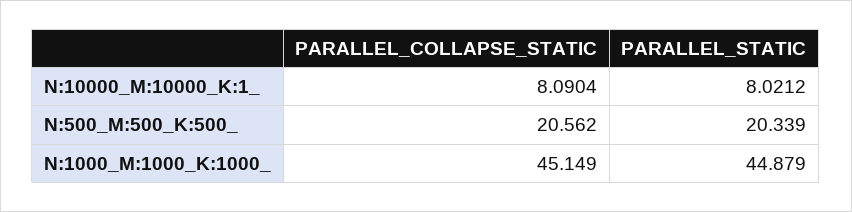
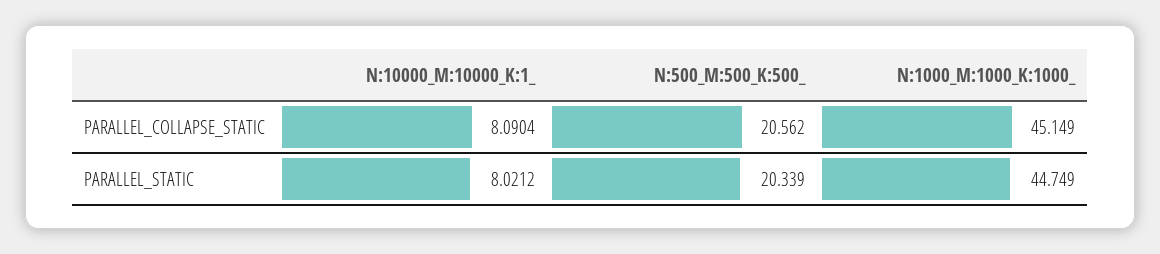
PARALLEL_STATIC, N:1000_M:1000_K:1000_: 44.879 -> 44.749

